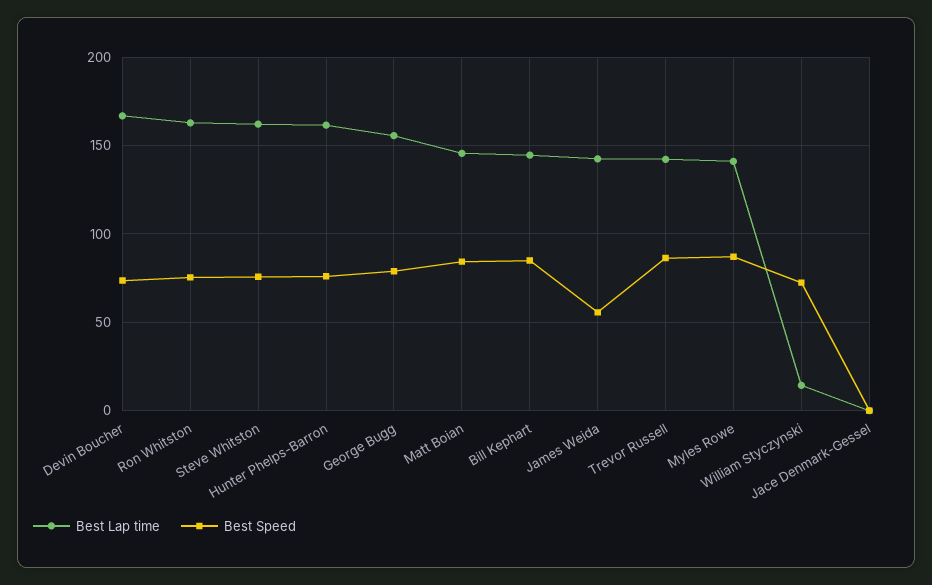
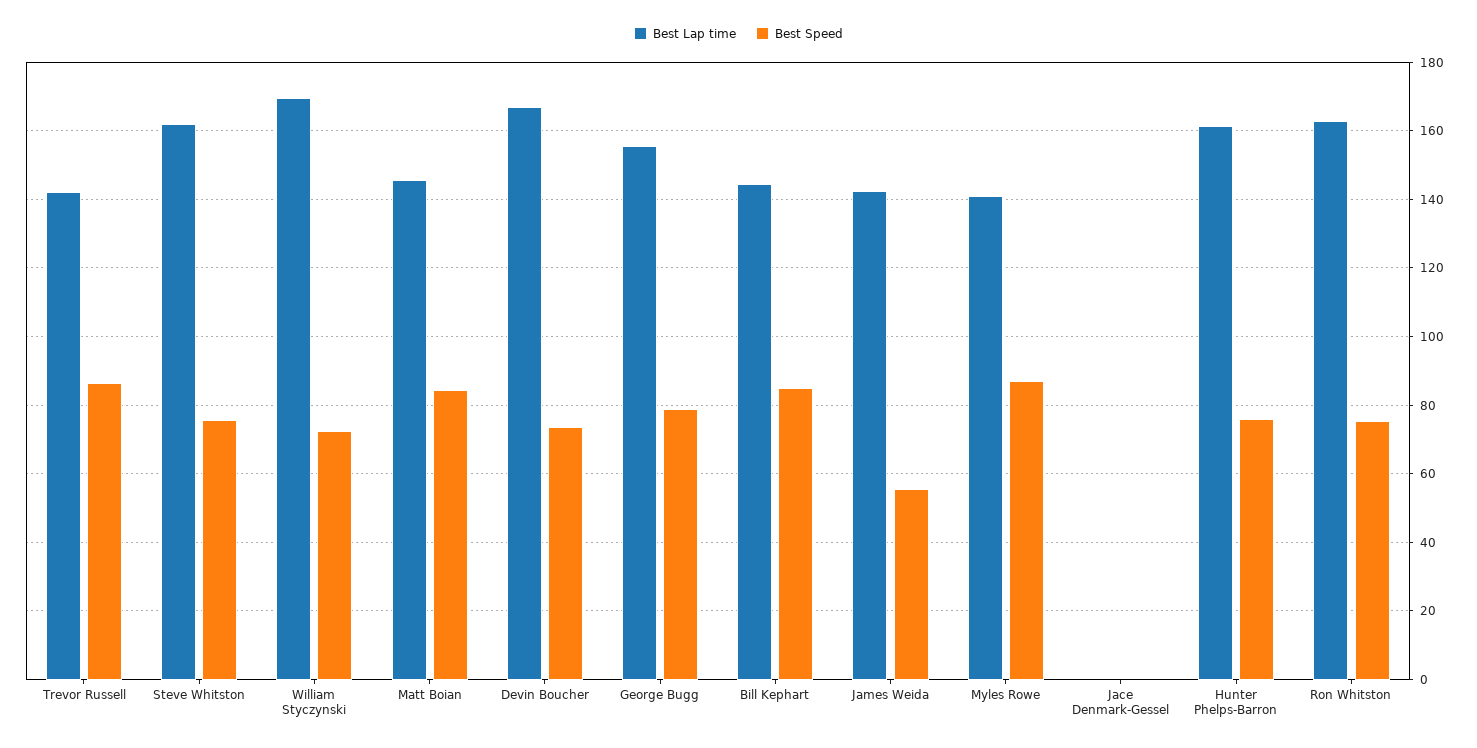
Best Lap time, William Styczynski: 15 -> 170

